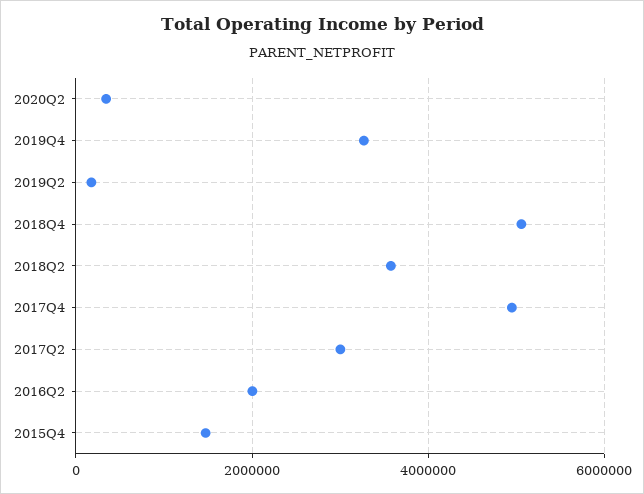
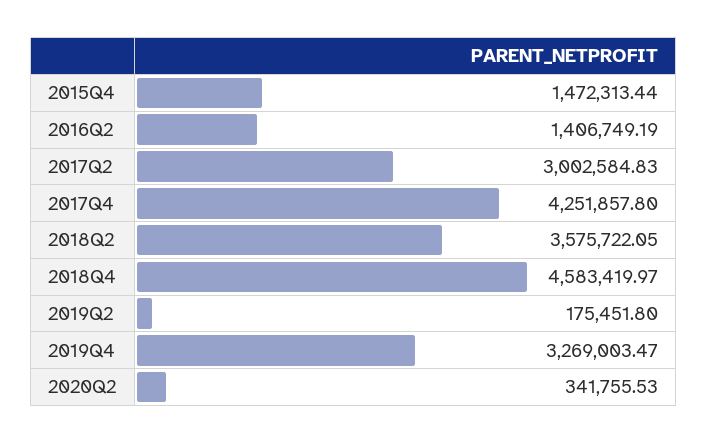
2018Q4: 5000000 -> 4583419.97
2017Q4: 5000000 -> 4251857.8
2016Q2: 2000000 -> 1406749.19

